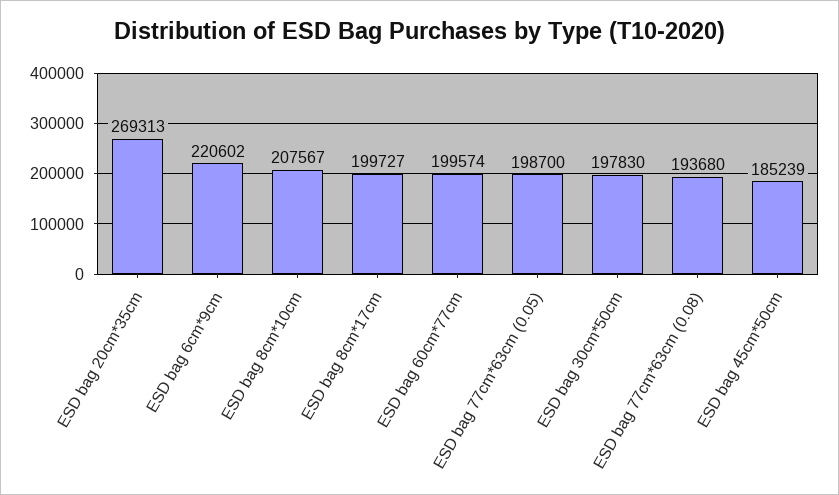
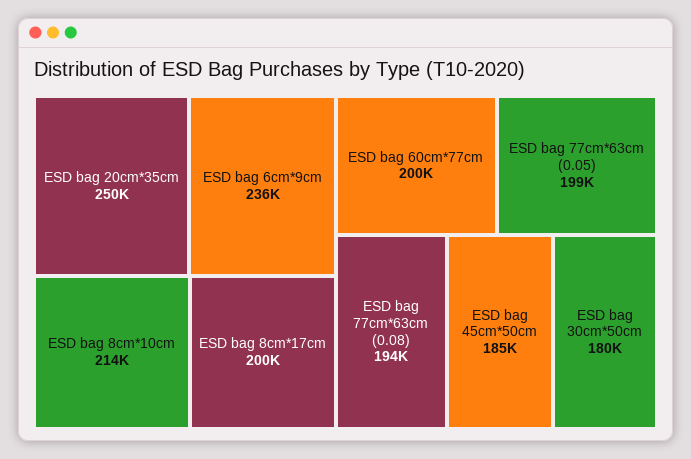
ESD bag 20cm*35cm: 269313 -> 250000
ESD bag 6cm*9cm: 220602 -> 236000
ESD bag 8cm*10cm: 207567 -> 214000
ESD bag 30cm*50cm: 197830 -> 180000

